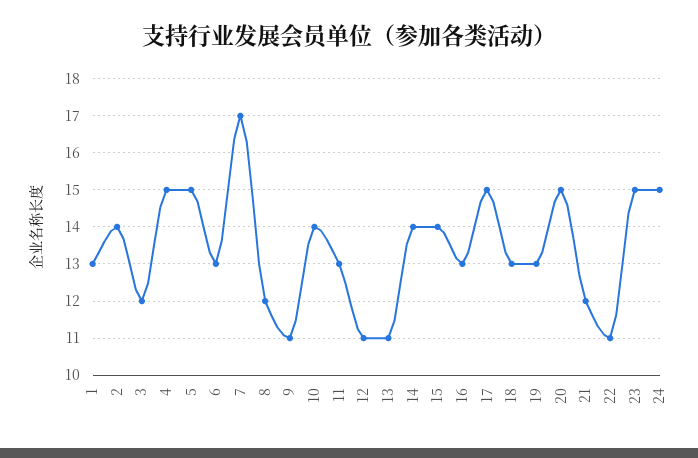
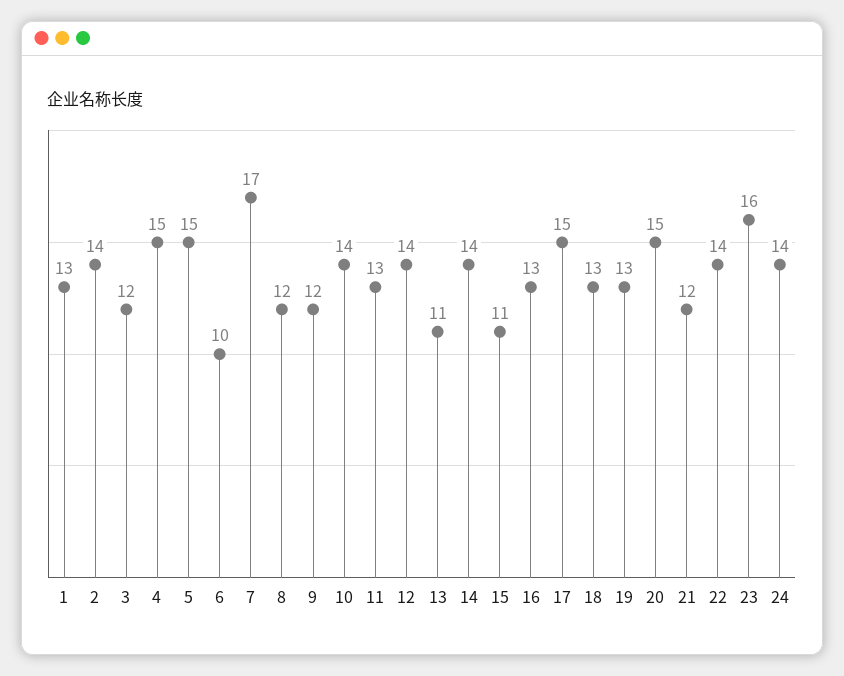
6: 13 -> 10
9: 11 -> 12
12: 11 -> 14
15: 14 -> 11
22: 11 -> 14
23: 15 -> 16
24: 15 -> 14

